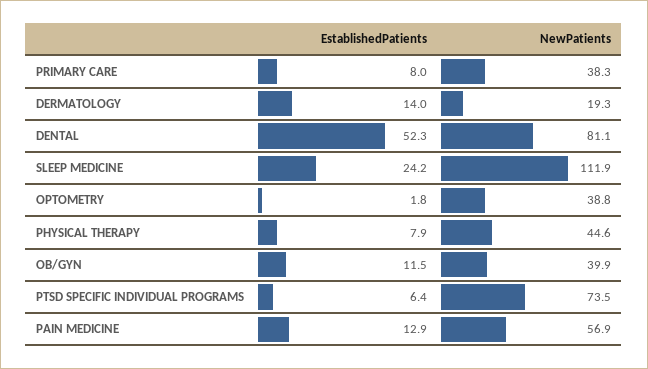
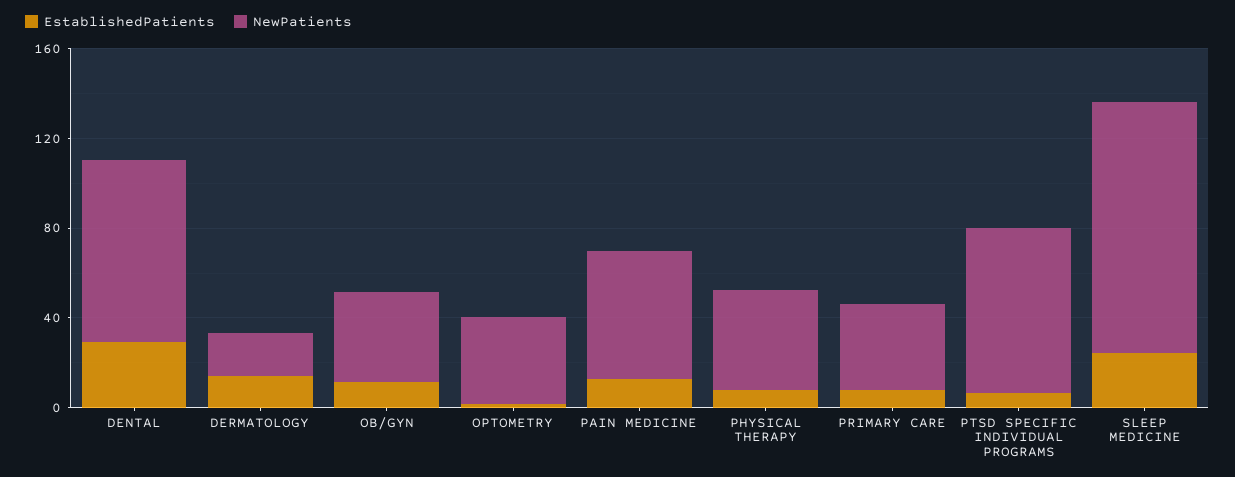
EstablishedPatients, DENTAL: 52.3 -> 30

